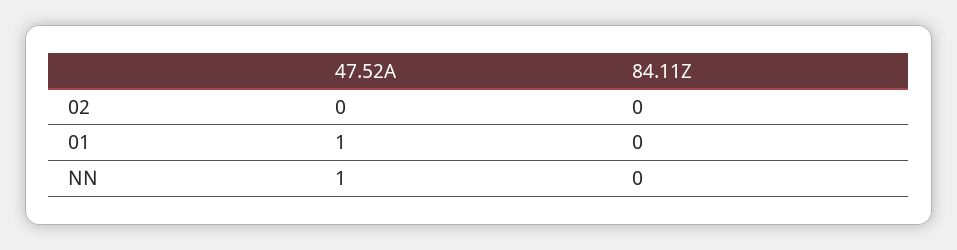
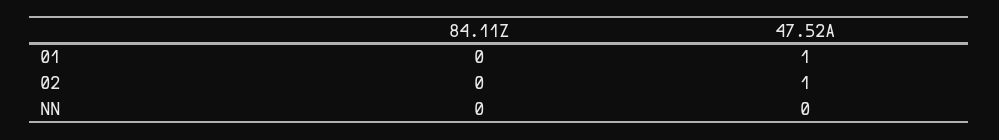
47.52A, 02: 0 -> 1
47.52A, NN: 1 -> 0

